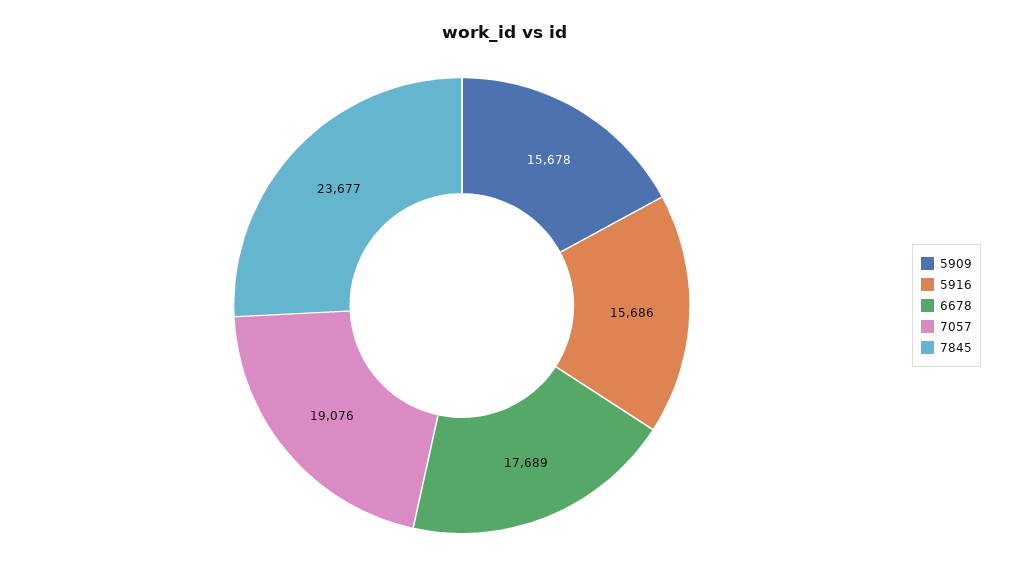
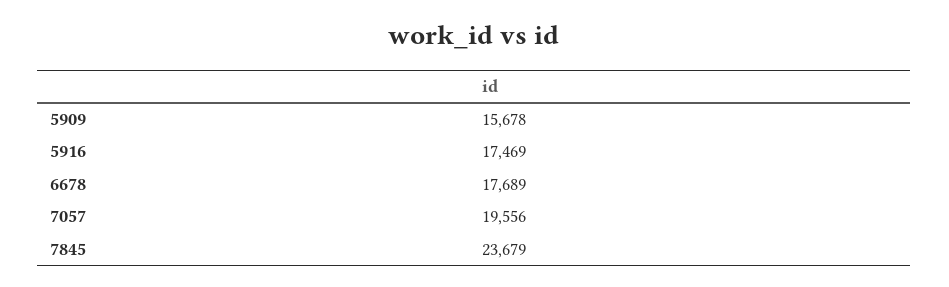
5916: 15686 -> 17469
7057: 19076 -> 19556
7845: 23677 -> 23679

